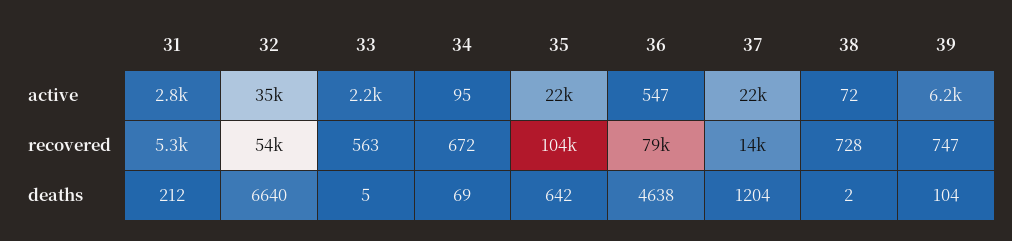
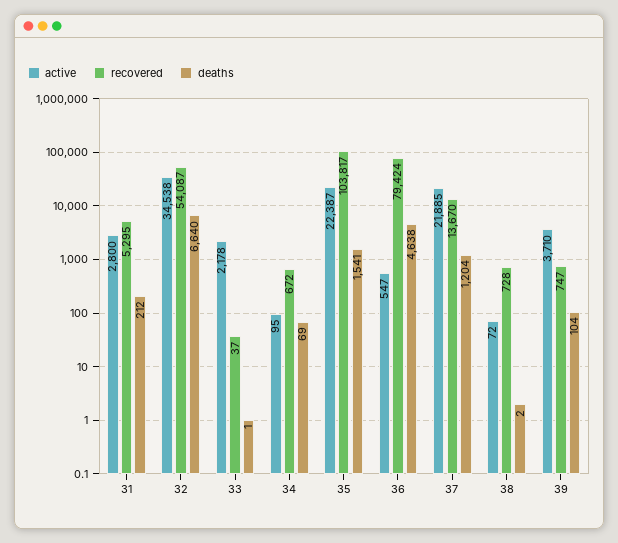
active, 39: 6200 -> 3710
recovered, 33: 563 -> 37
deaths, 33: 5 -> 1
deaths, 35: 642 -> 1541

